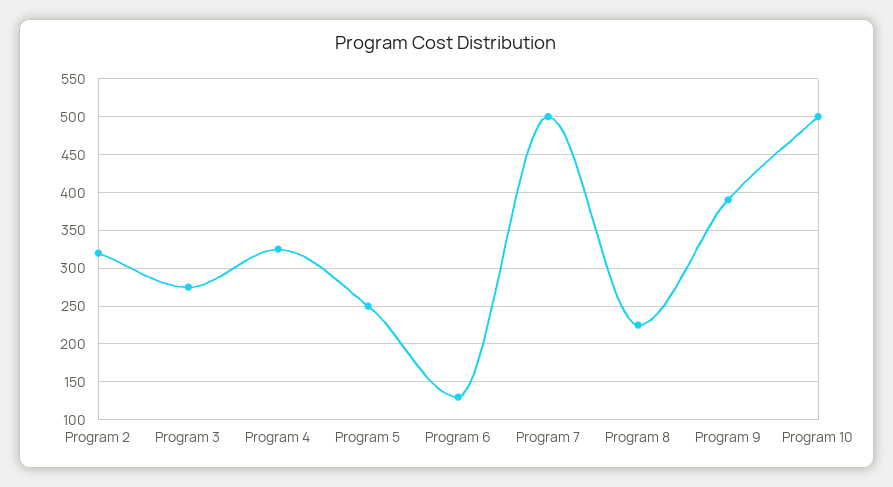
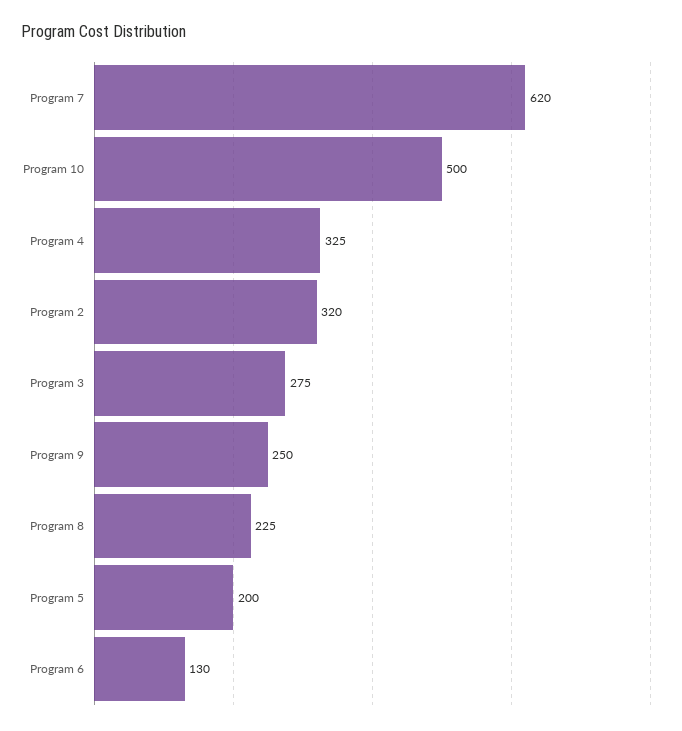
Program 5: 250 -> 200
Program 7: 500 -> 620
Program 9: 390 -> 250

